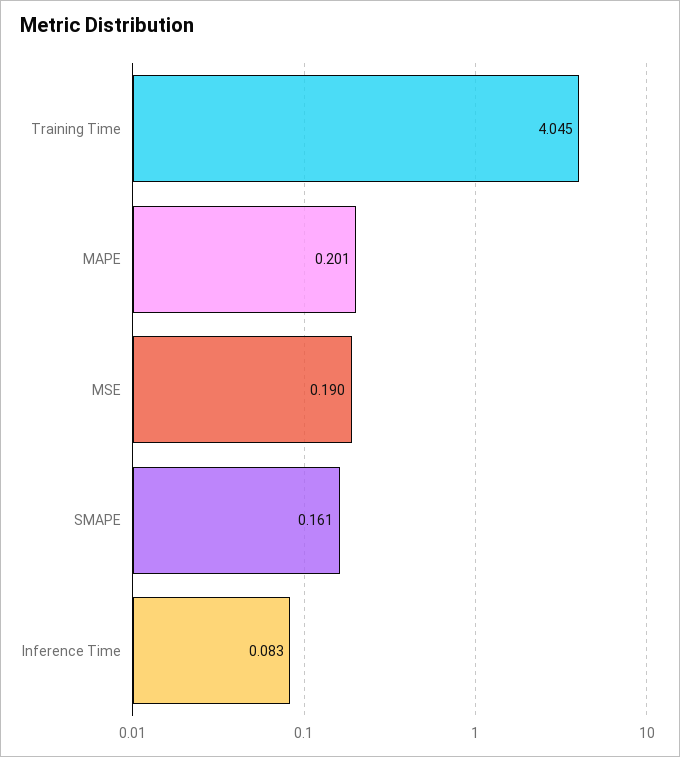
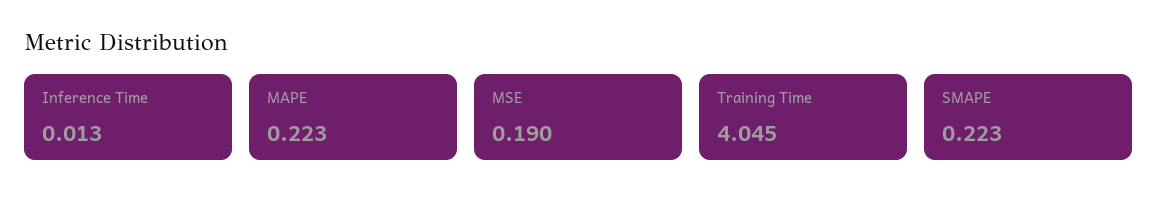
MAPE: 0.201 -> 0.223
SMAPE: 0.161 -> 0.223
Inference Time: 0.083 -> 0.013

